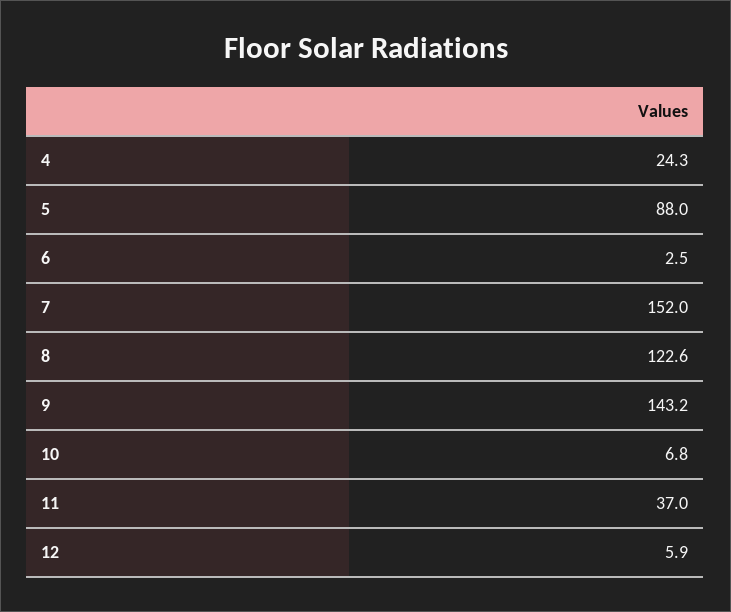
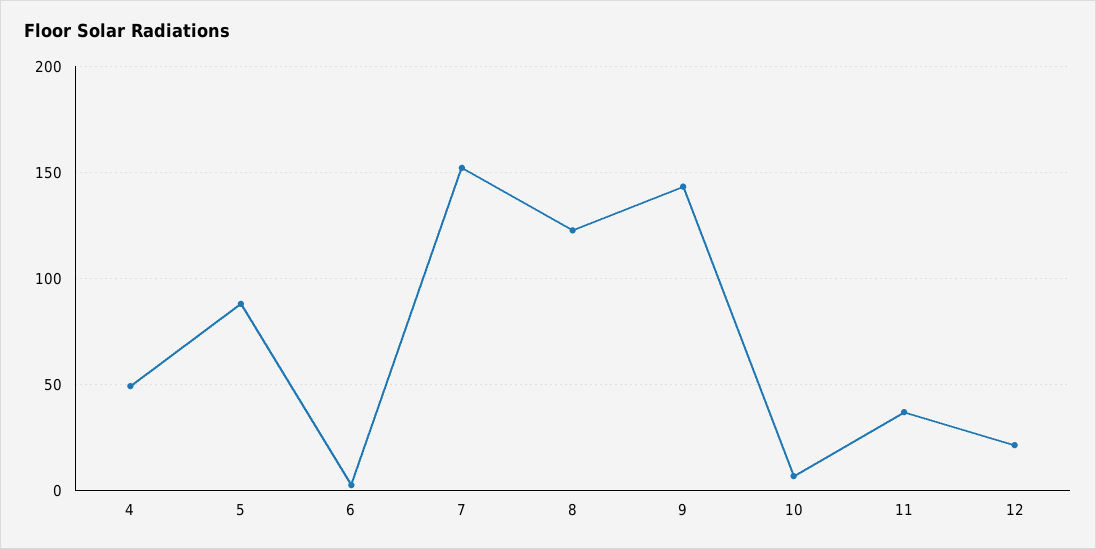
4: 24.3 -> 50
12: 5.9 -> 20

